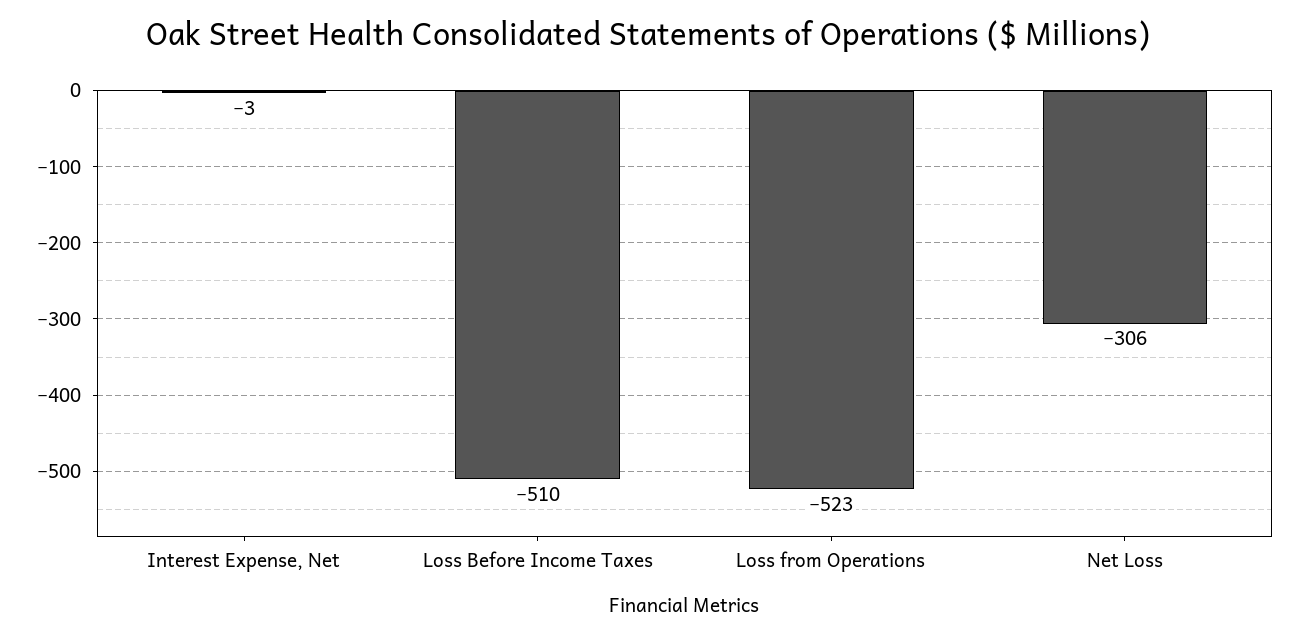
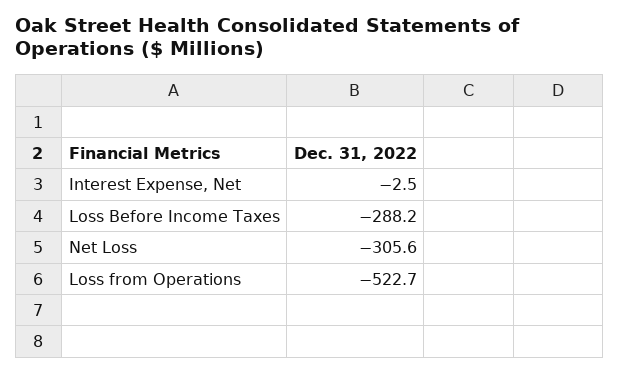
Loss Before Income Taxes: -510 -> -288.2

